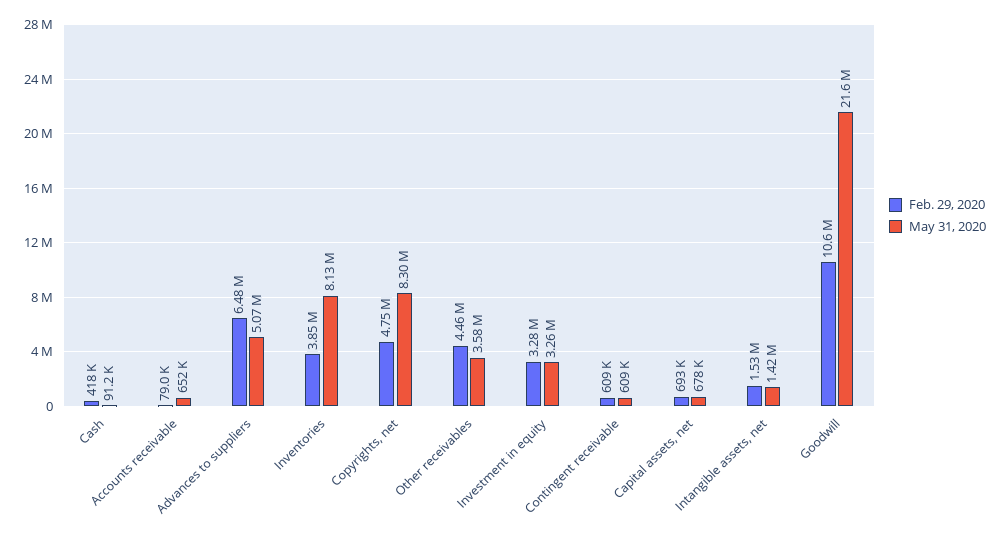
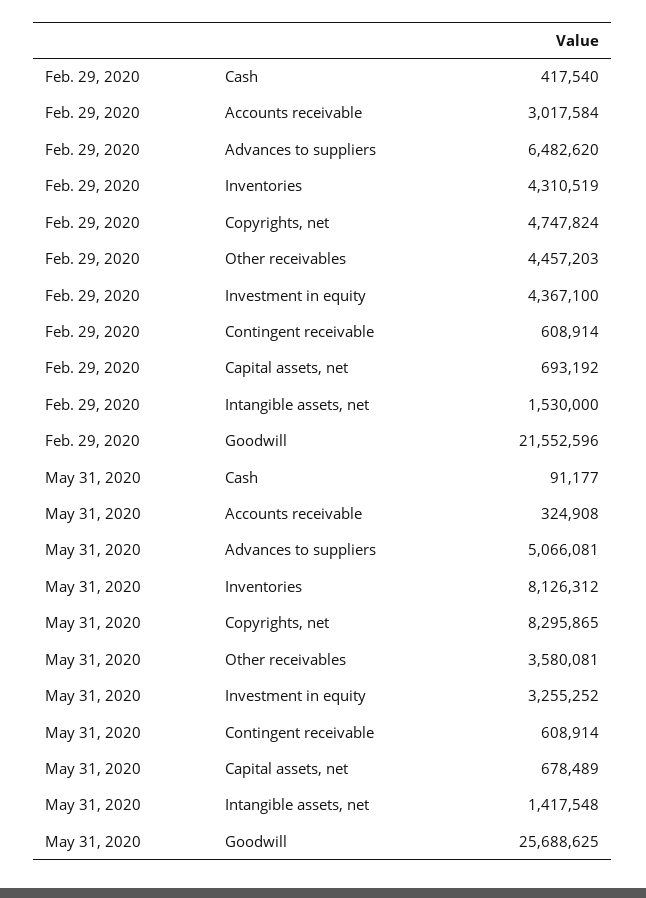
Feb. 29, 2020, Accounts receivable: 79000 -> 3017584
May 31, 2020, Accounts receivable: 652000 -> 324908
Feb. 29, 2020, Inventories: 3850000 -> 4310519
Feb. 29, 2020, Investment in equity: 3280000 -> 4367100
Feb. 29, 2020, Goodwill: 10600000 -> 21552596
May 31, 2020, Goodwill: 21600000 -> 25688625

